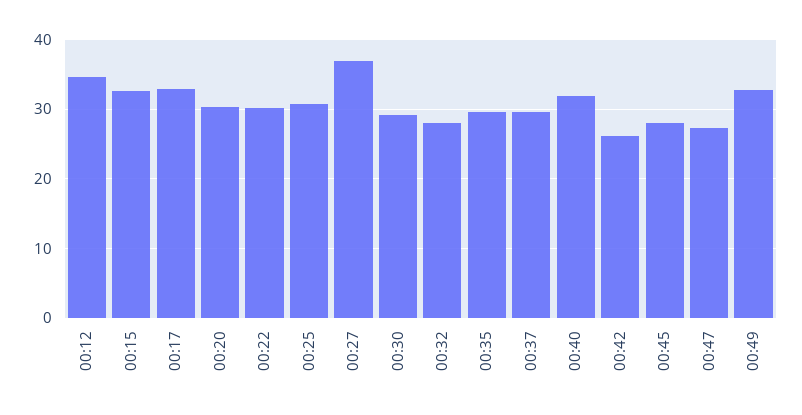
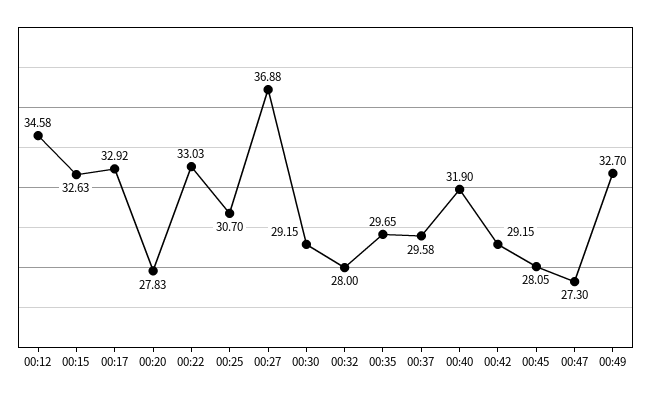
00:20: 30 -> 27.83
00:22: 30 -> 33.03
00:42: 26 -> 29.15

